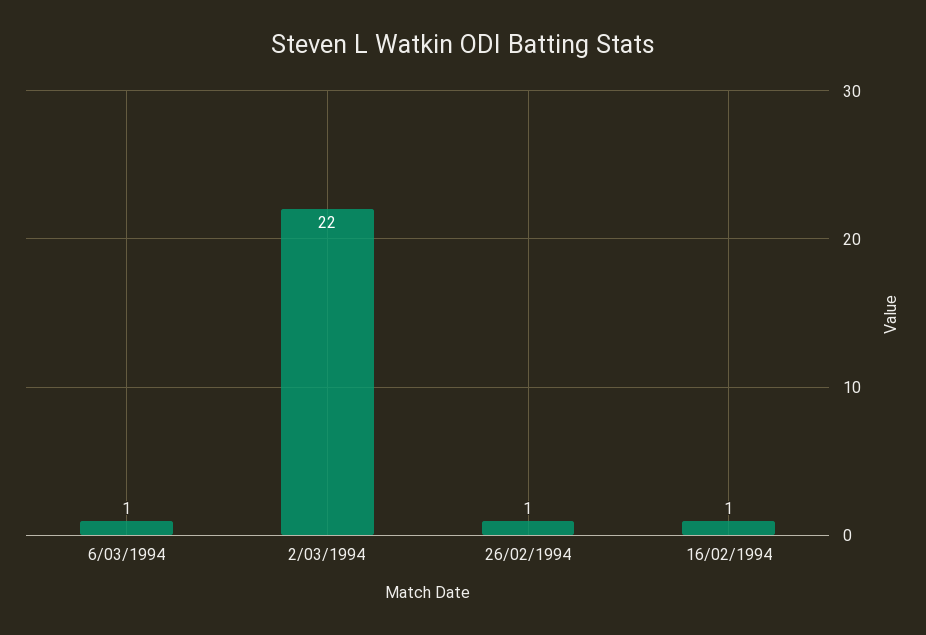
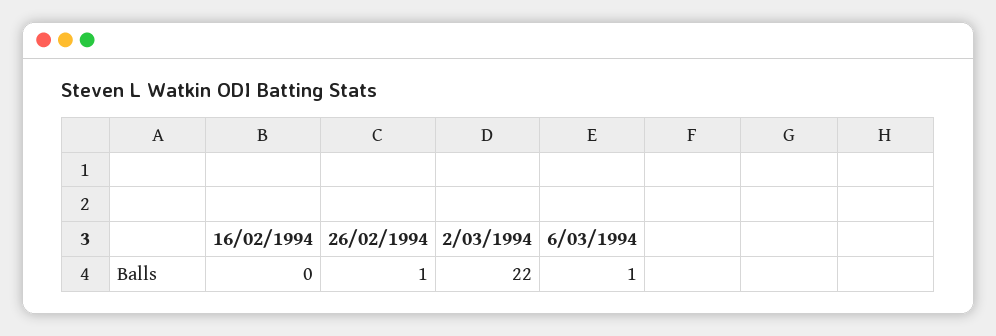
16/02/1994: 1 -> 0

